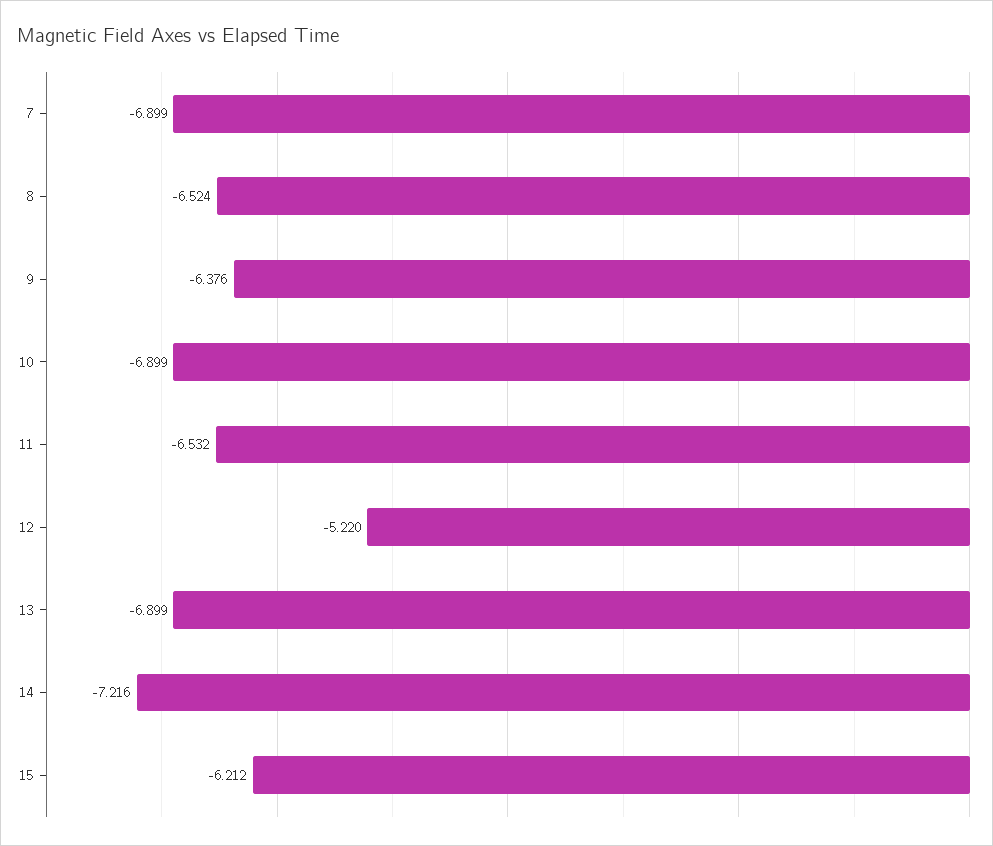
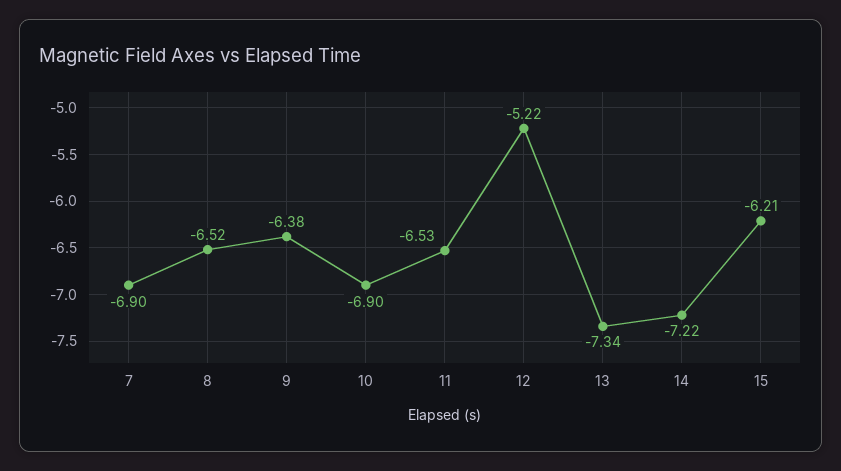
13: -6.899 -> -7.34

